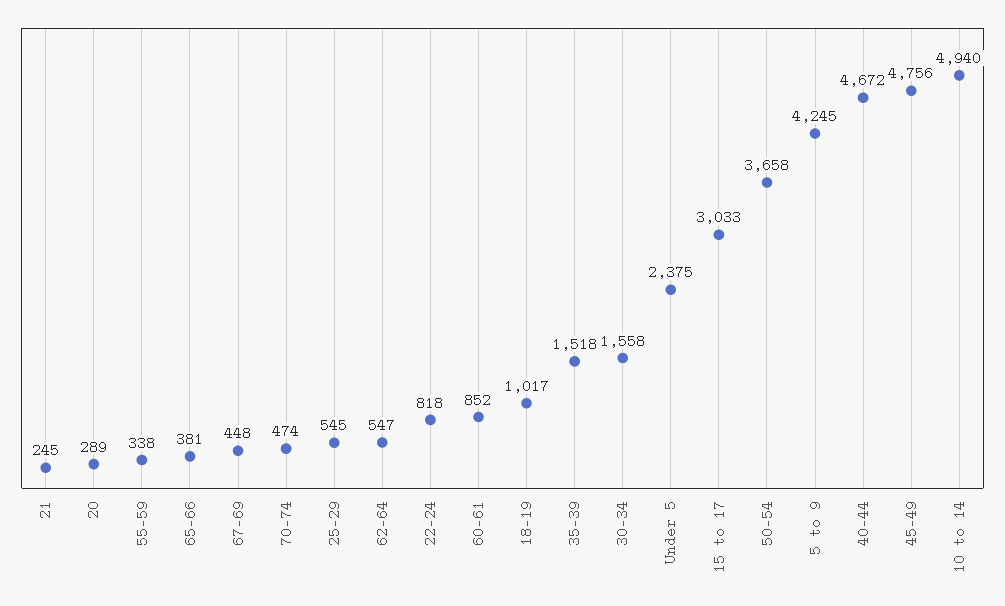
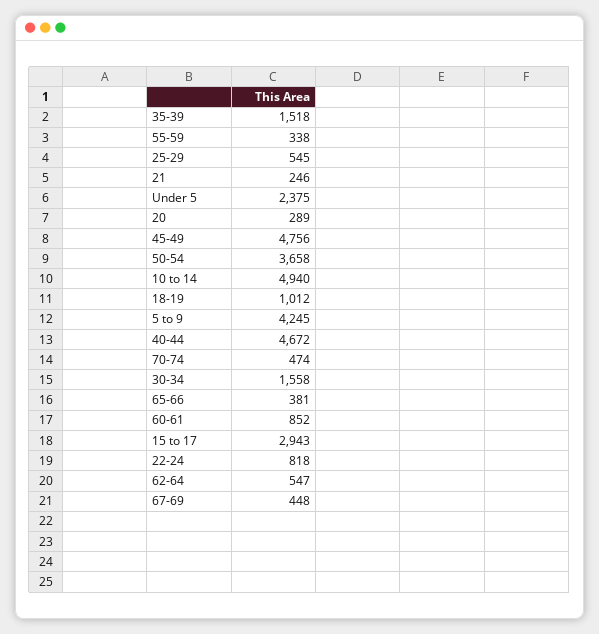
21: 245 -> 246
18-19: 1017 -> 1012
15 to 17: 3033 -> 2943

